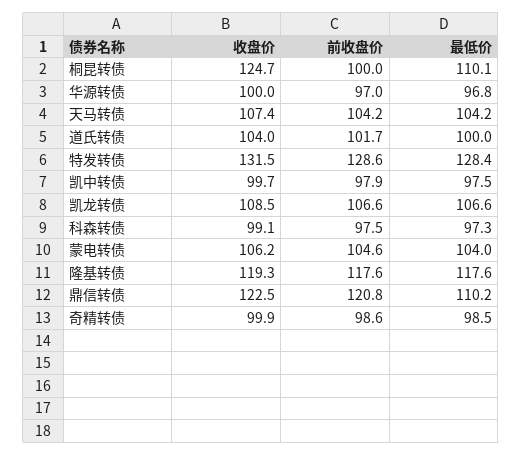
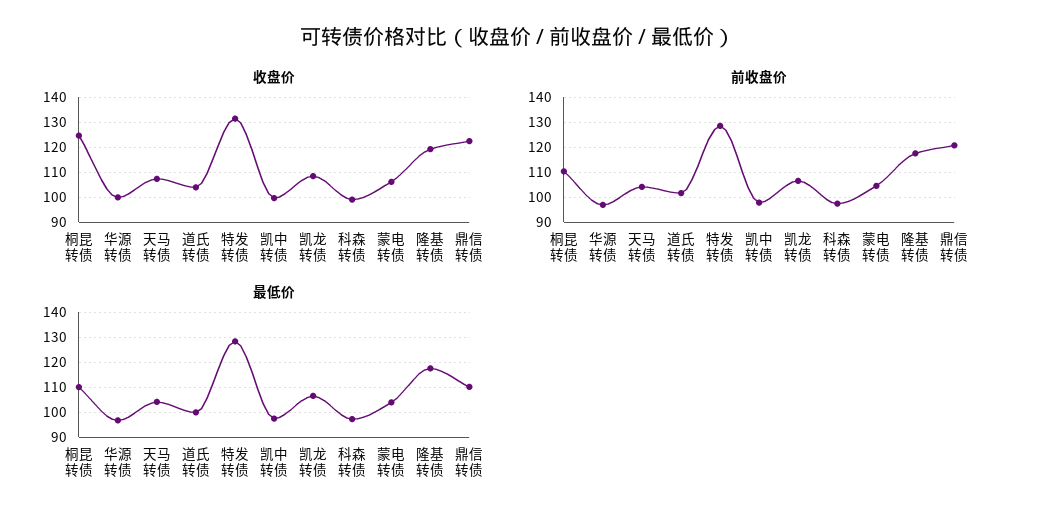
前收盘价, 桐昆转债: 100 -> 110
收盘价, 奇精转债: 99.9 -> none
前收盘价, 奇精转债: 98.6 -> none
最低价, 奇精转债: 98.5 -> none

